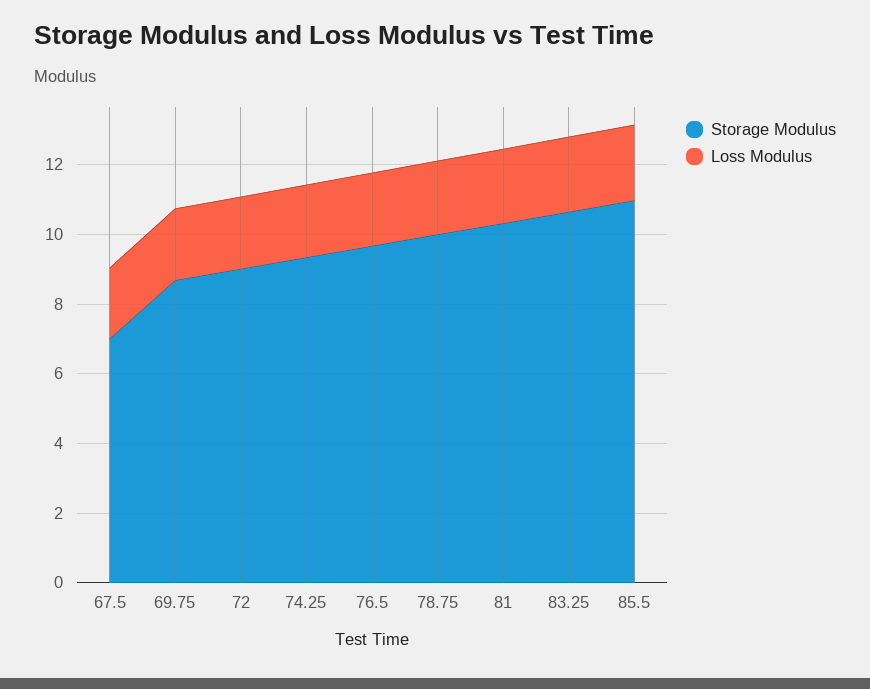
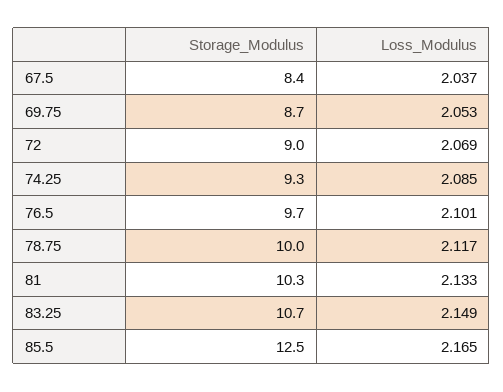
Storage Modulus, 67.5: 7 -> 8.4
Storage Modulus, 85.5: 11 -> 12.5

